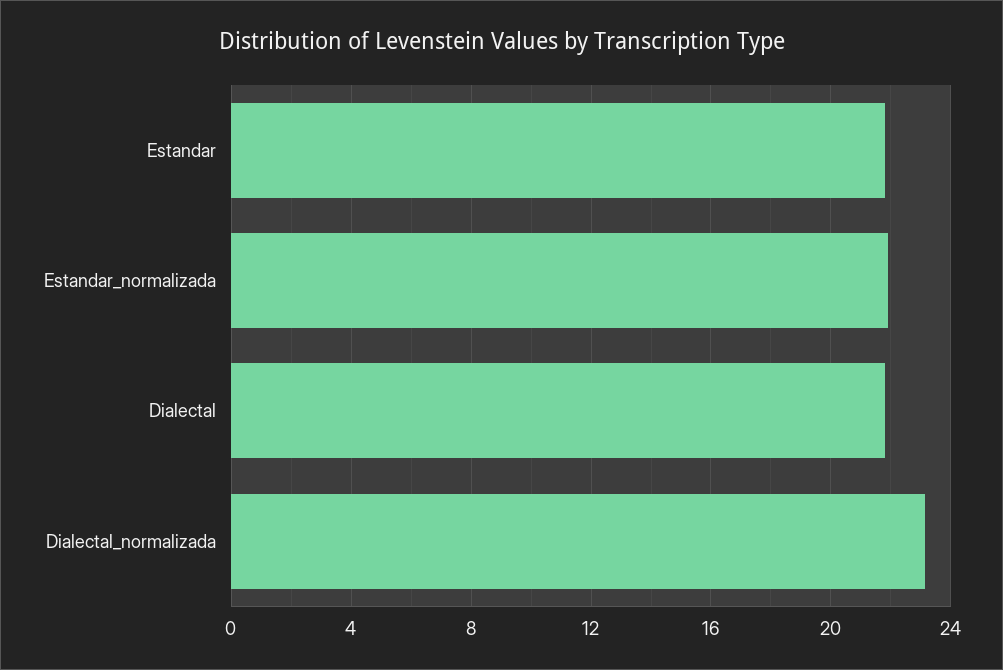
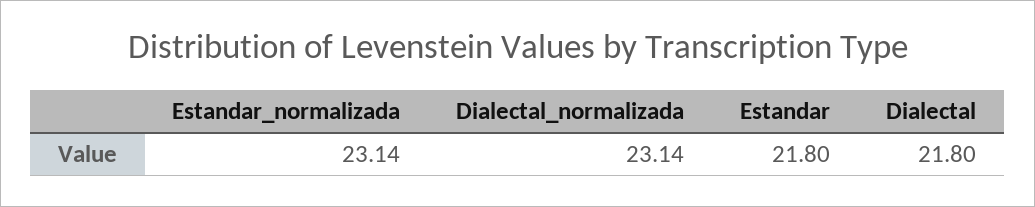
Estandar_normalizada: 22 -> 23.14

